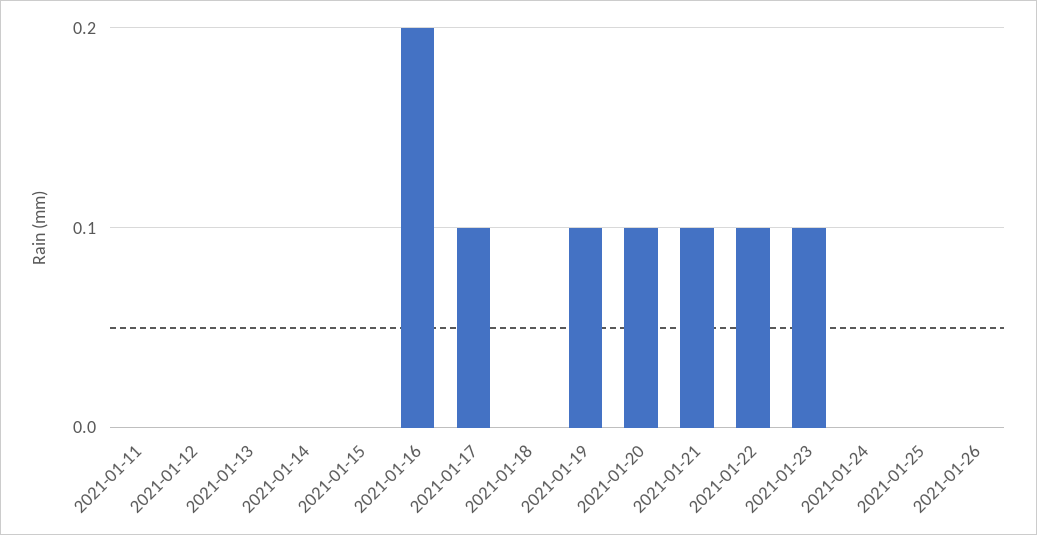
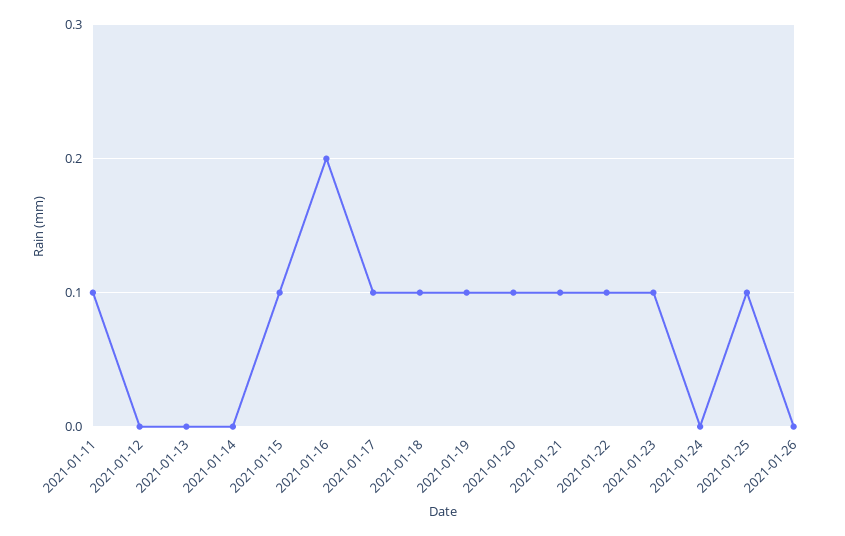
2021-01-11: 0 -> 0.1
2021-01-15: 0 -> 0.1
2021-01-18: 0 -> 0.1
2021-01-25: 0 -> 0.1

